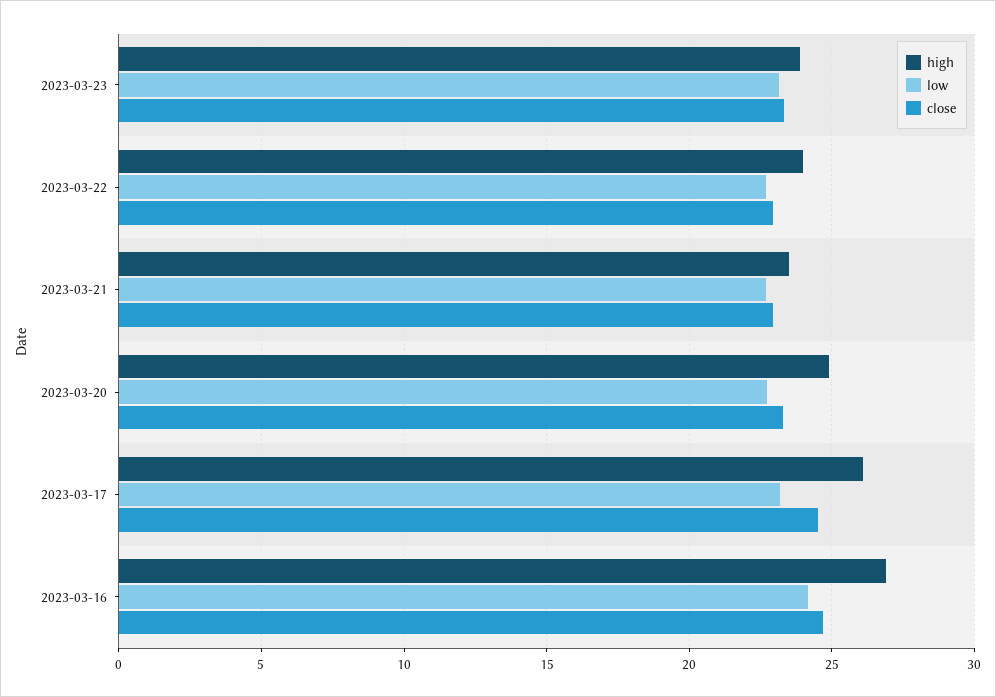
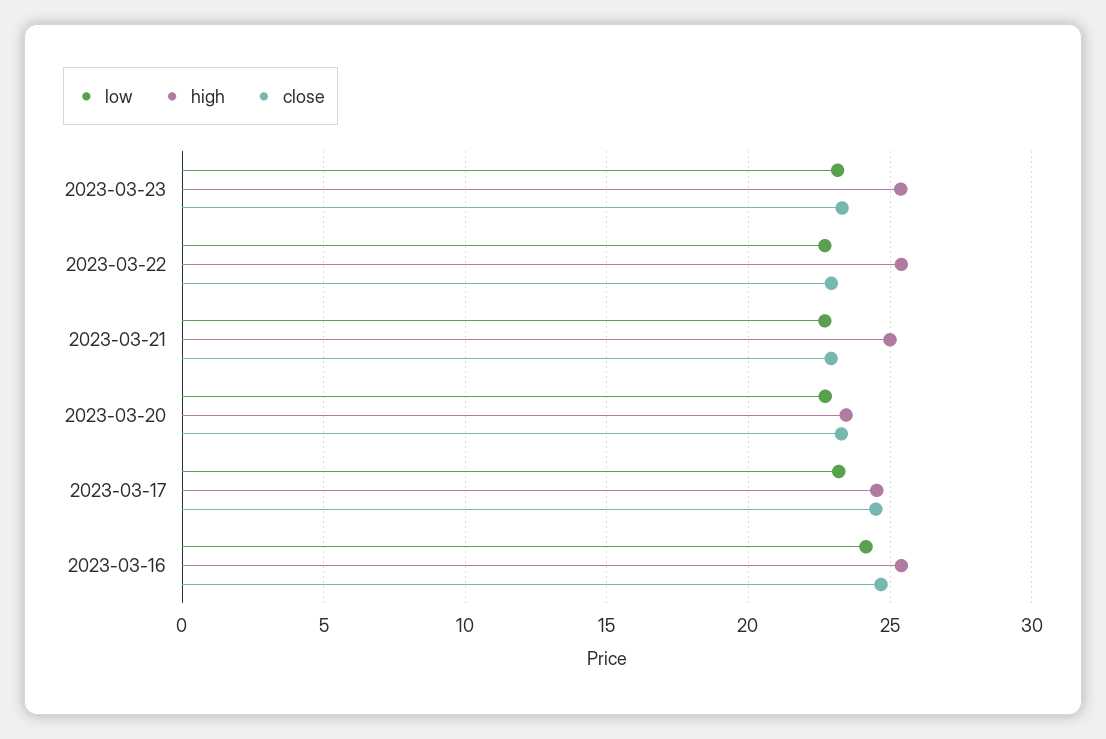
high, 2023-03-23: 24 -> 25.5
high, 2023-03-22: 24 -> 25.5
high, 2023-03-21: 23.5 -> 25
high, 2023-03-20: 25 -> 23.5
high, 2023-03-17: 26 -> 24.5
high, 2023-03-16: 27 -> 25.5

